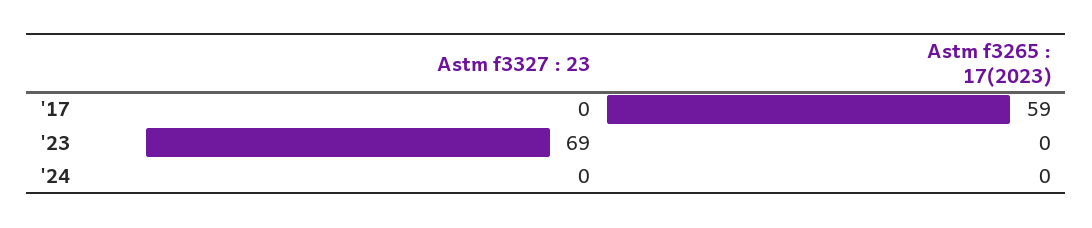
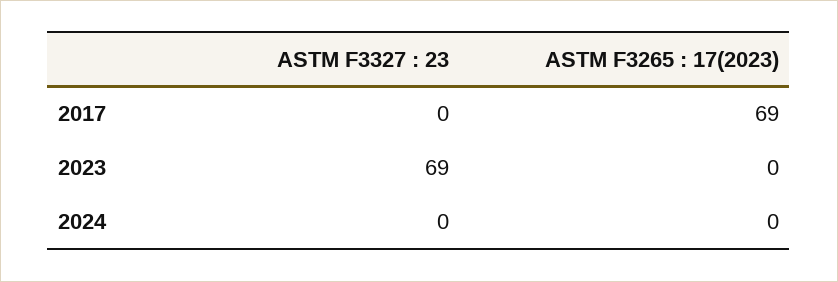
Astm f3265 : 17(2023), '17: 59 -> 69

